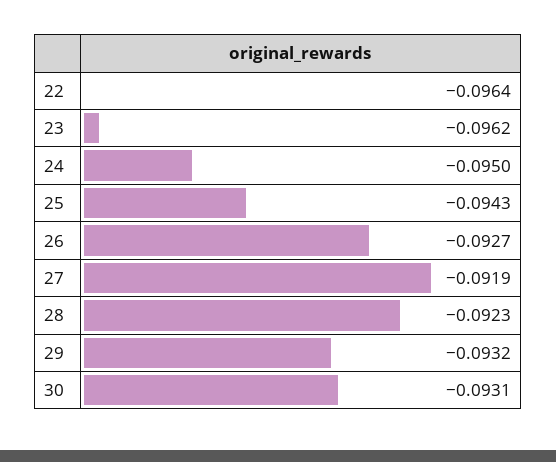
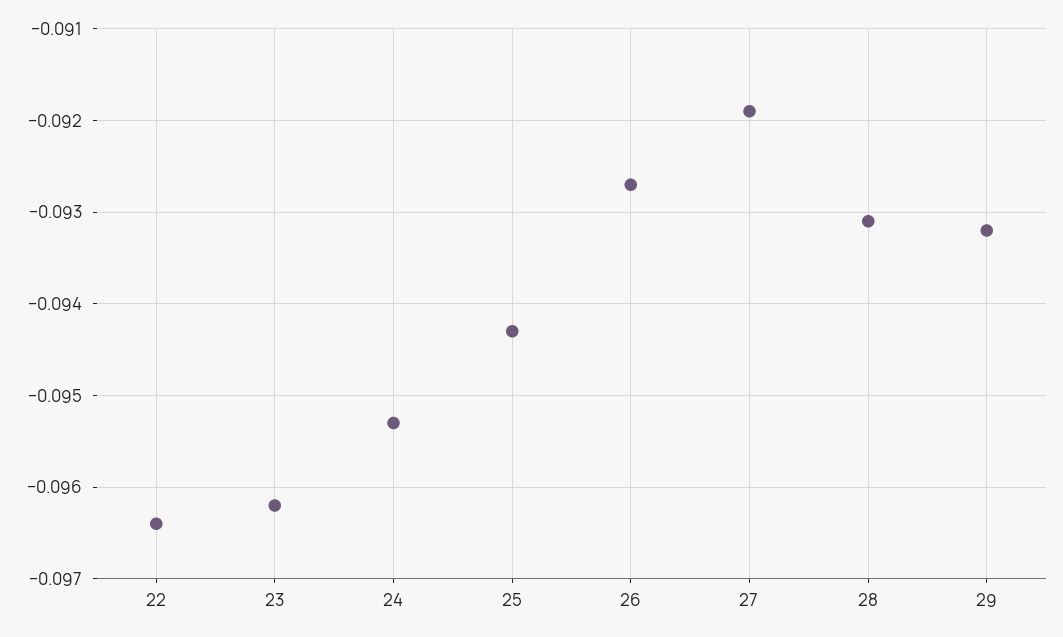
24: -0.095 -> -0.0953
28: -0.0923 -> -0.0931
30: -0.0931 -> none

